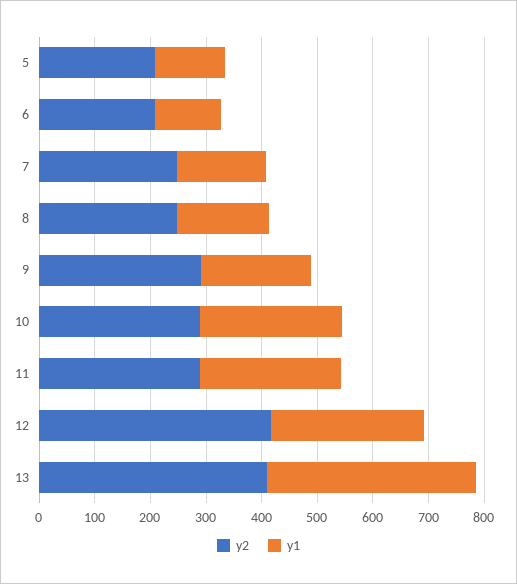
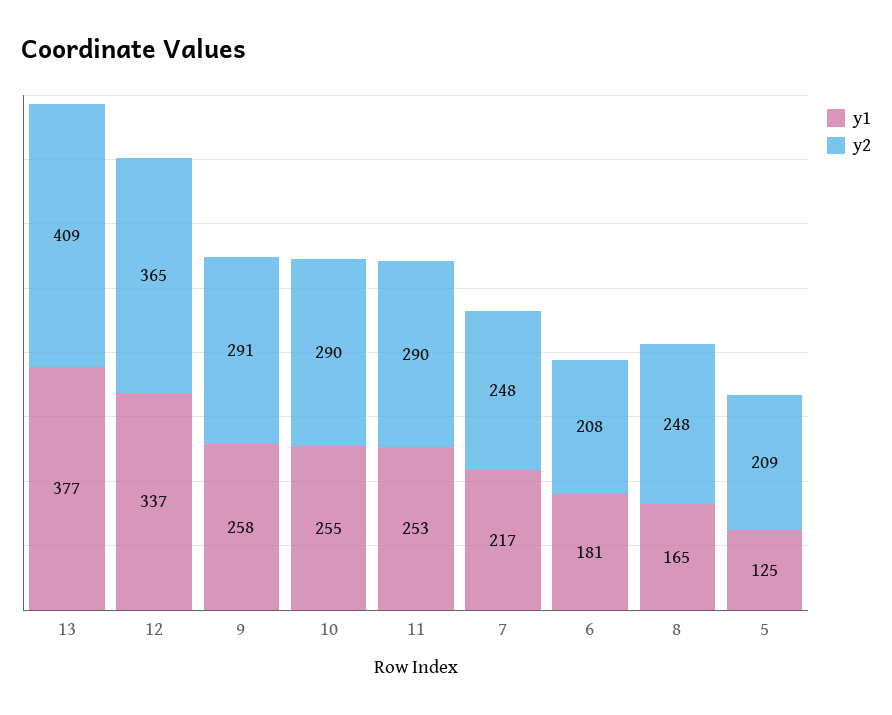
y1, 6: 120 -> 181
y1, 7: 160 -> 217
y1, 9: 200 -> 258
y2, 12: 420 -> 365
y1, 12: 280 -> 337

